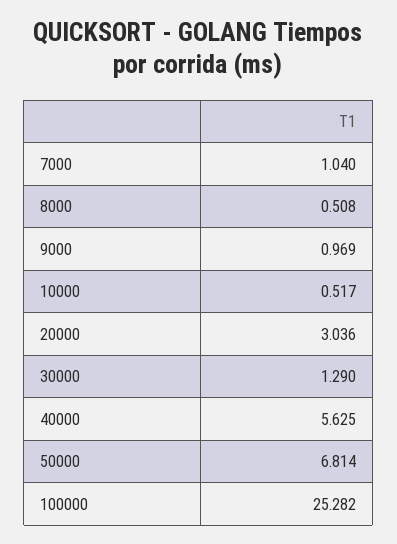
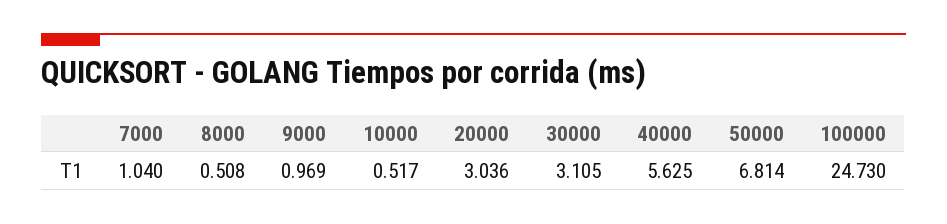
30000: 1.29 -> 3.105
100000: 25.282 -> 24.73

